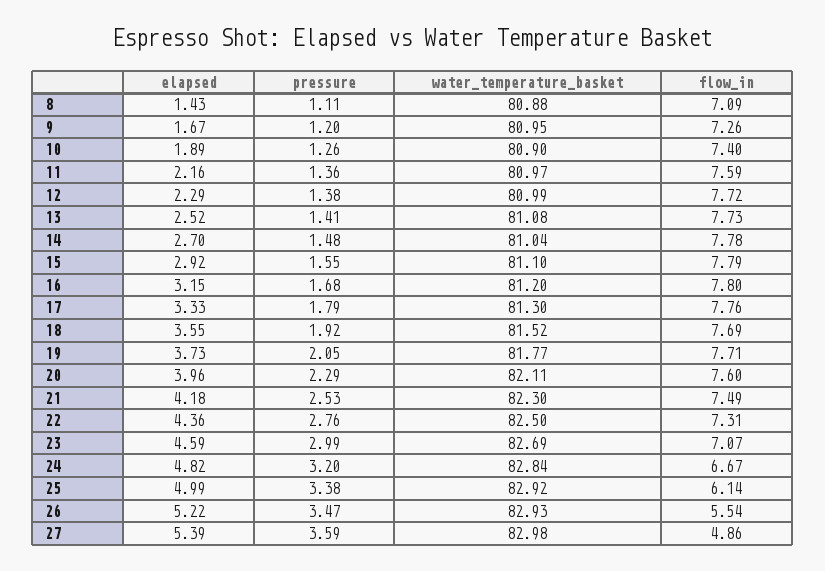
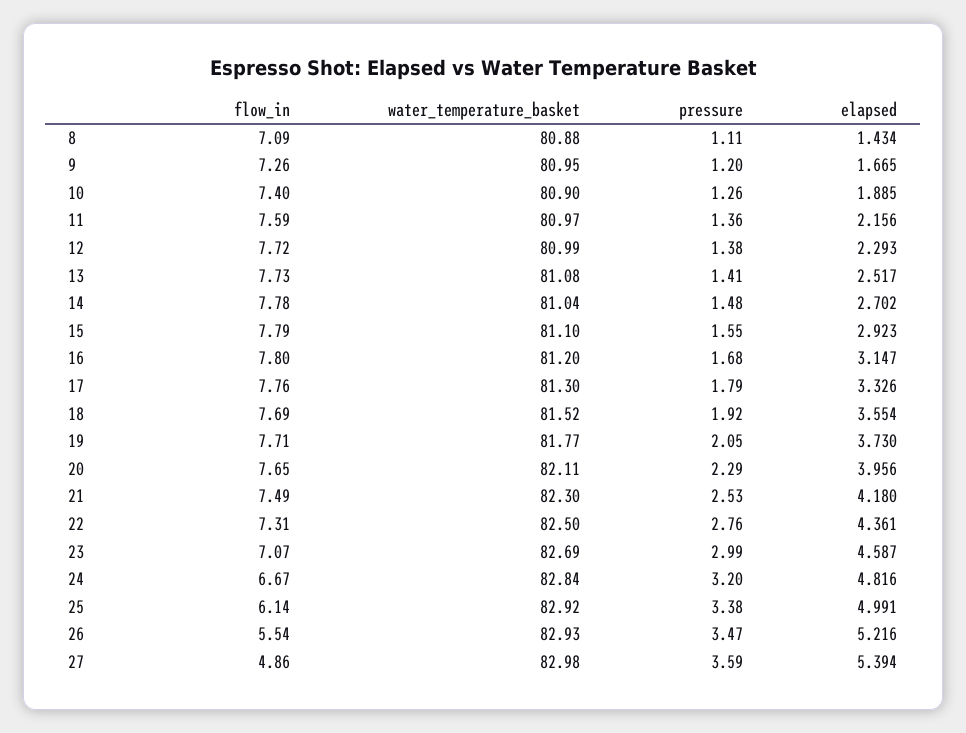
flow_in, 20: 7.6 -> 7.65

